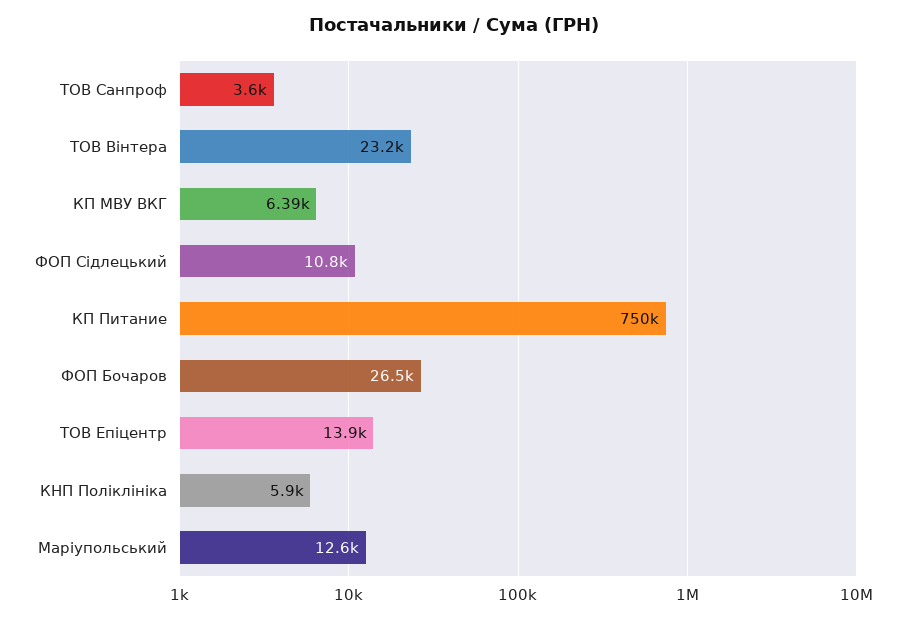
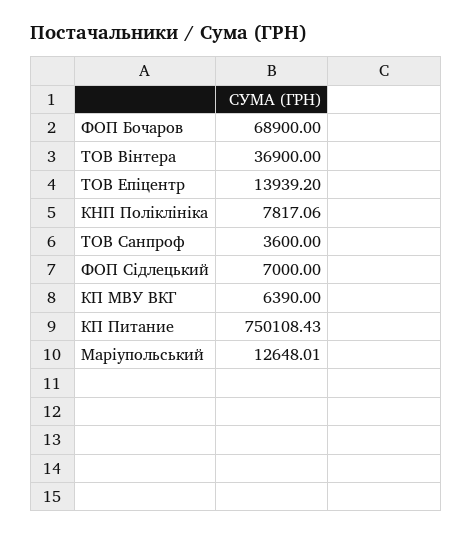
ТОВ Вінтера: 23200 -> 36900
ФОП Сідлецький: 10800 -> 7000
ФОП Бочаров: 26500 -> 68900
КНП Поліклініка: 5900 -> 7817.06

